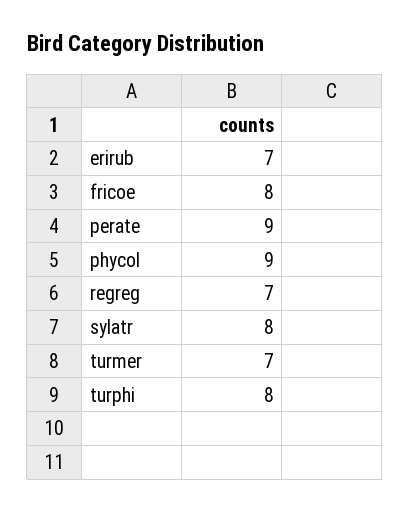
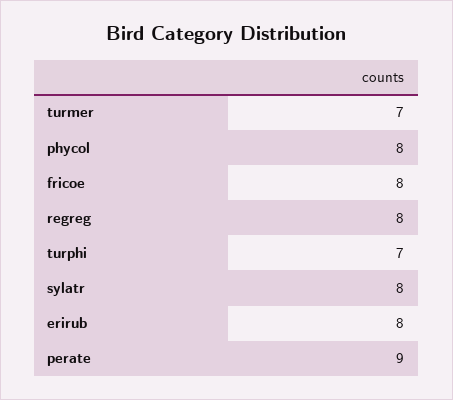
erirub: 7 -> 8
phycol: 9 -> 8
regreg: 7 -> 8
turphi: 8 -> 7

